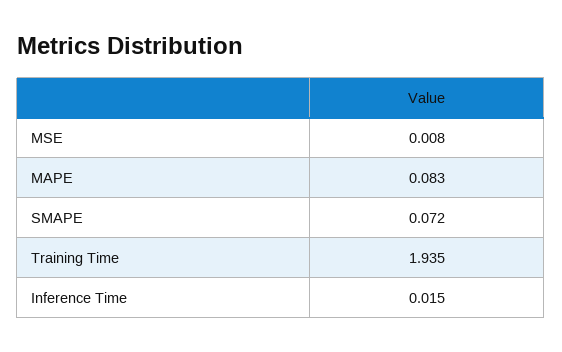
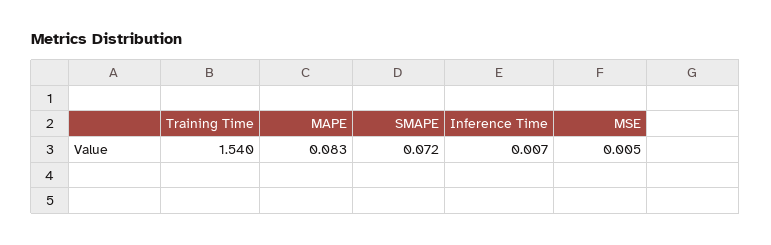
MSE: 0.008 -> 0.005
Training Time: 1.935 -> 1.54
Inference Time: 0.015 -> 0.007

